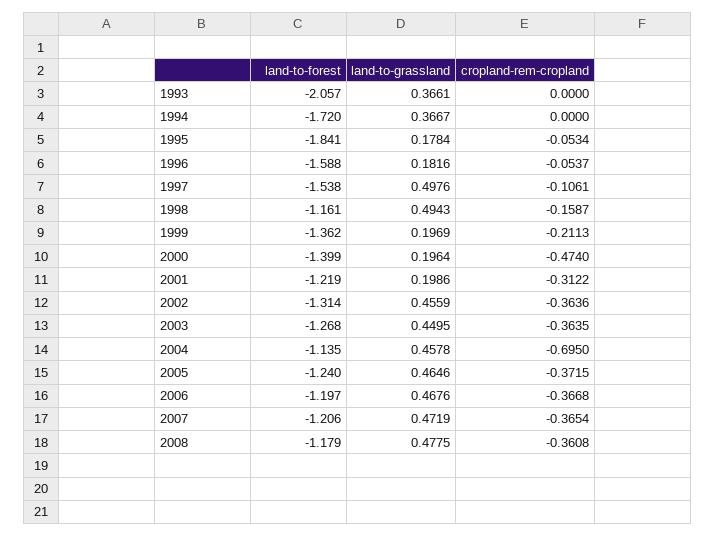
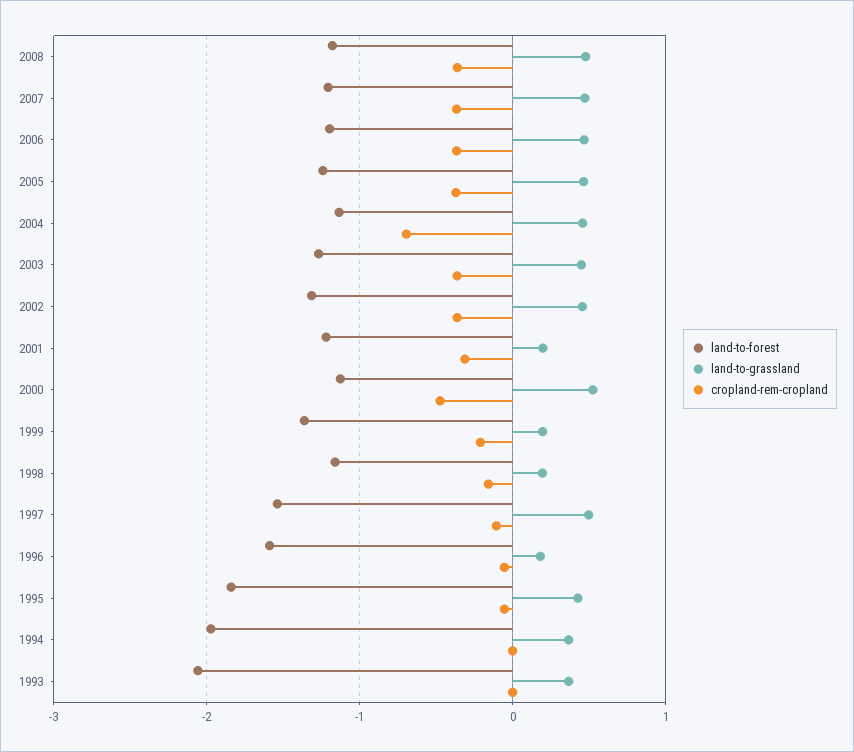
land-to-forest, 1994: -1.72 -> -2
land-to-grassland, 1995: 0.1784 -> 0.4
land-to-grassland, 1998: 0.4943 -> 0.2
land-to-forest, 2000: -1.399 -> -1.1
land-to-grassland, 2000: 0.1964 -> 0.5

